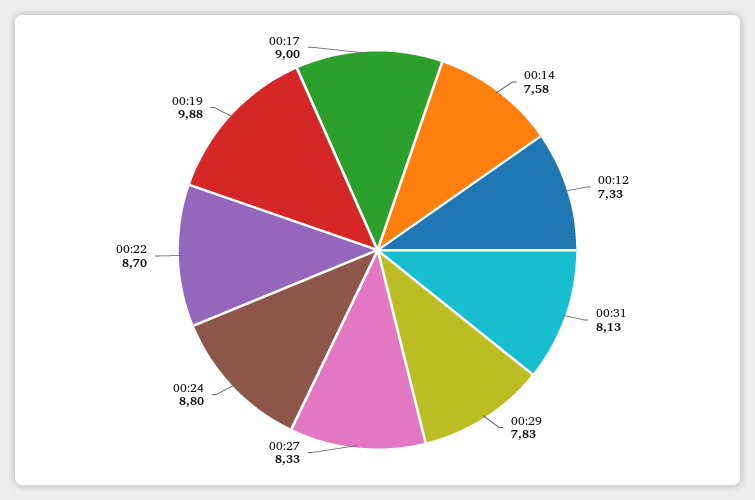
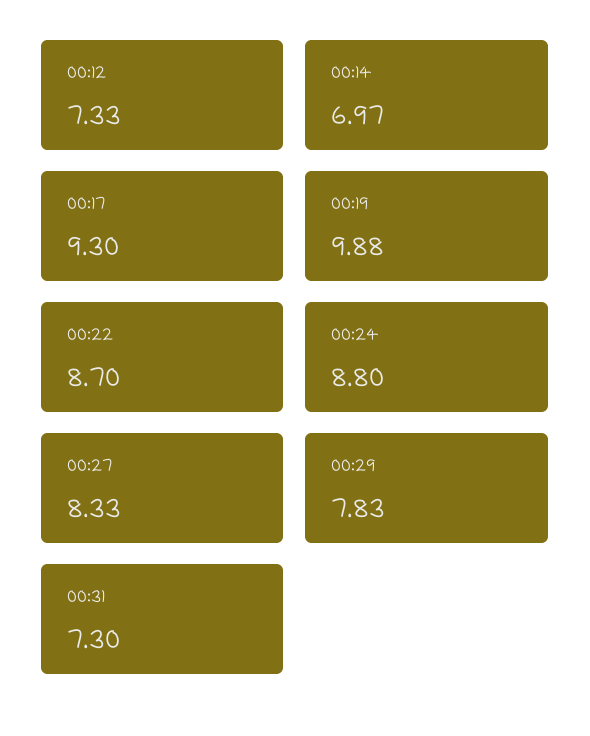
00:14: 7.58 -> 6.97
00:31: 8.13 -> 7.3
00:17: 9 -> 9.3

